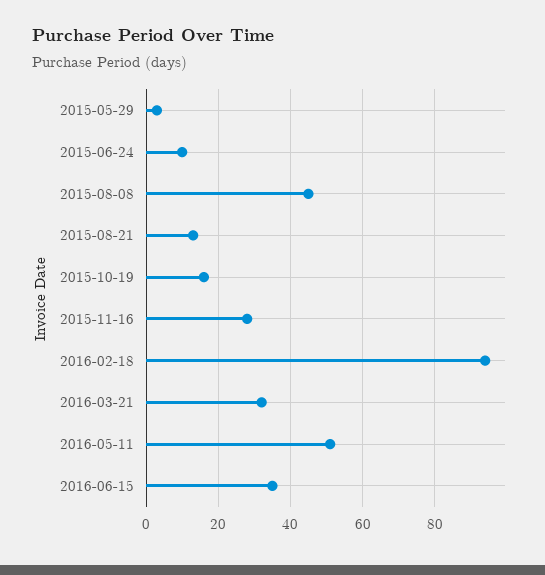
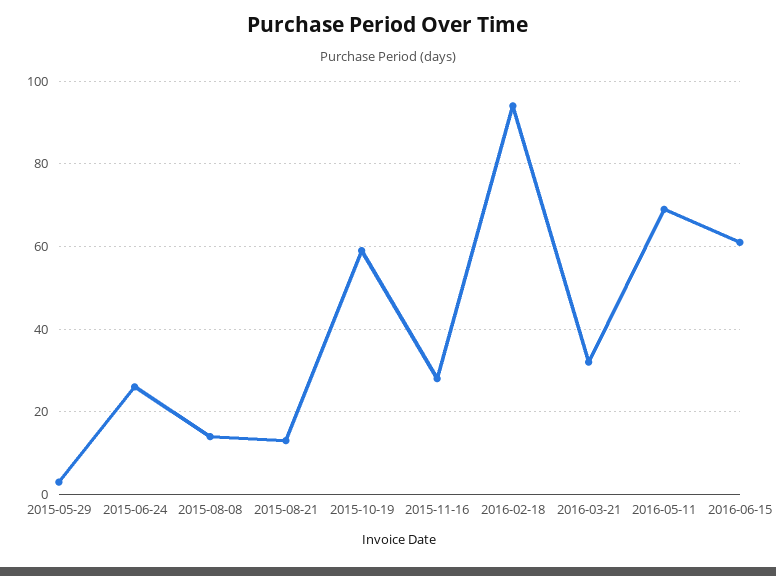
2015-06-24: 10 -> 25
2015-08-08: 45 -> 15
2015-10-19: 15 -> 60
2016-05-11: 50 -> 70
2016-06-15: 35 -> 60

